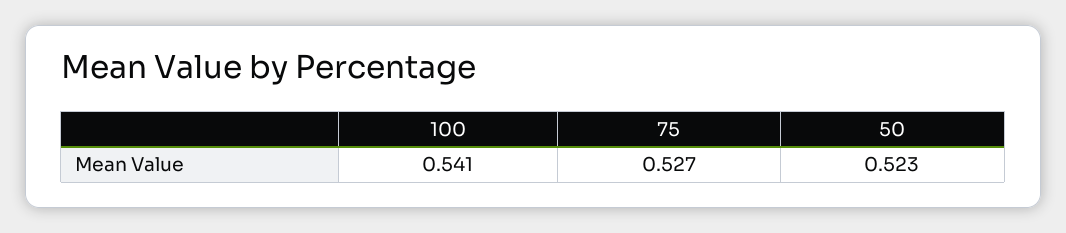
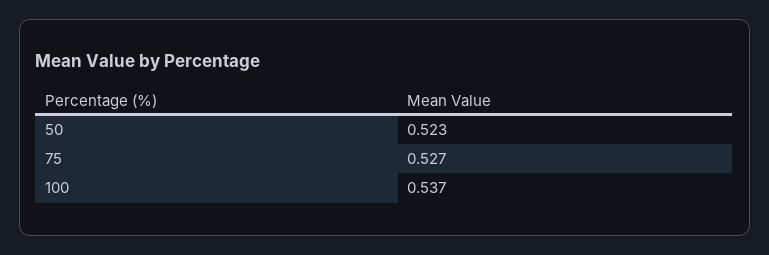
100: 0.541 -> 0.537

